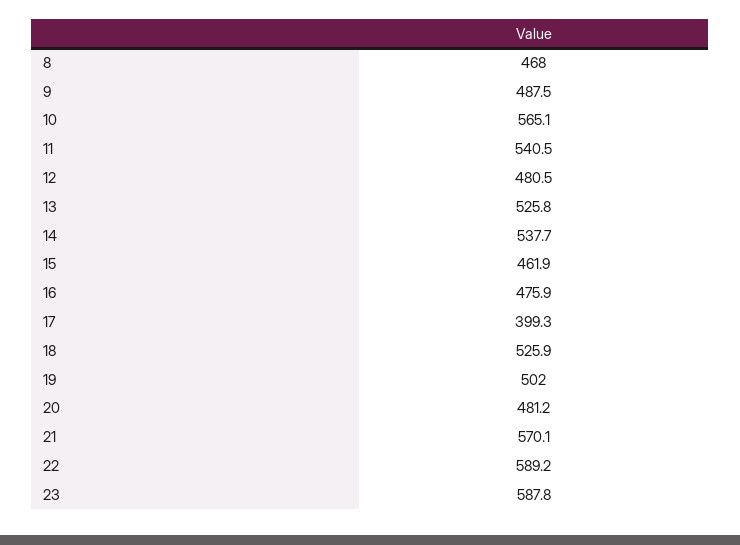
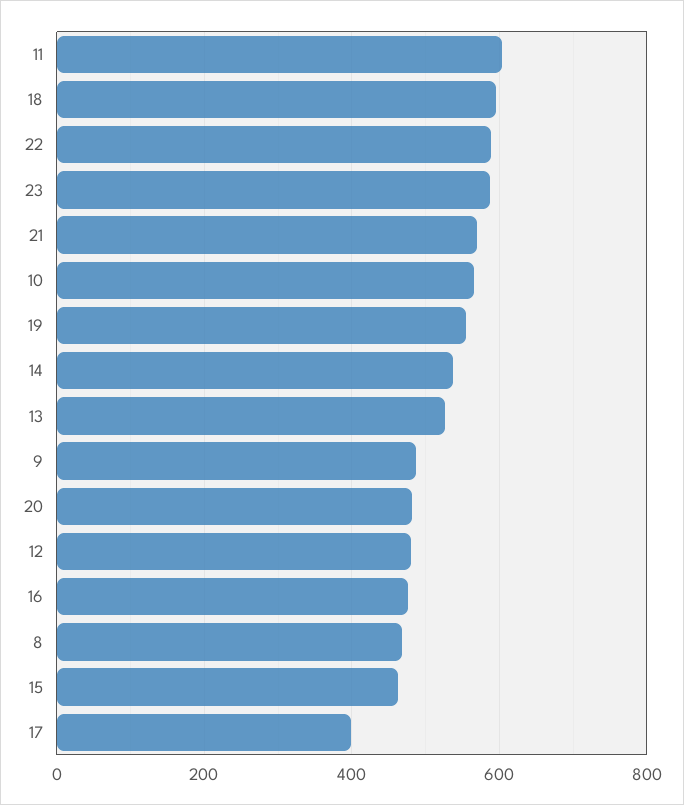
11: 540.5 -> 600
18: 525.9 -> 600
19: 502 -> 560

